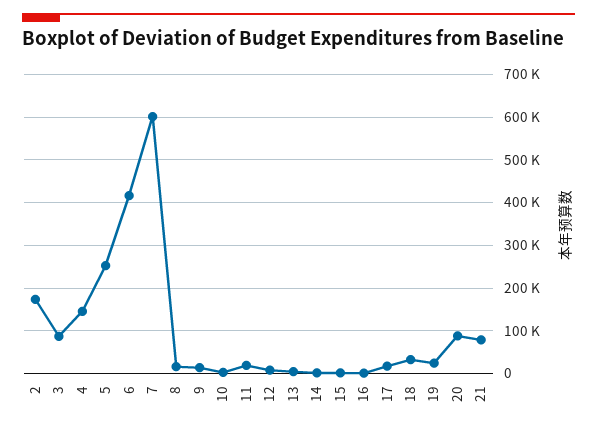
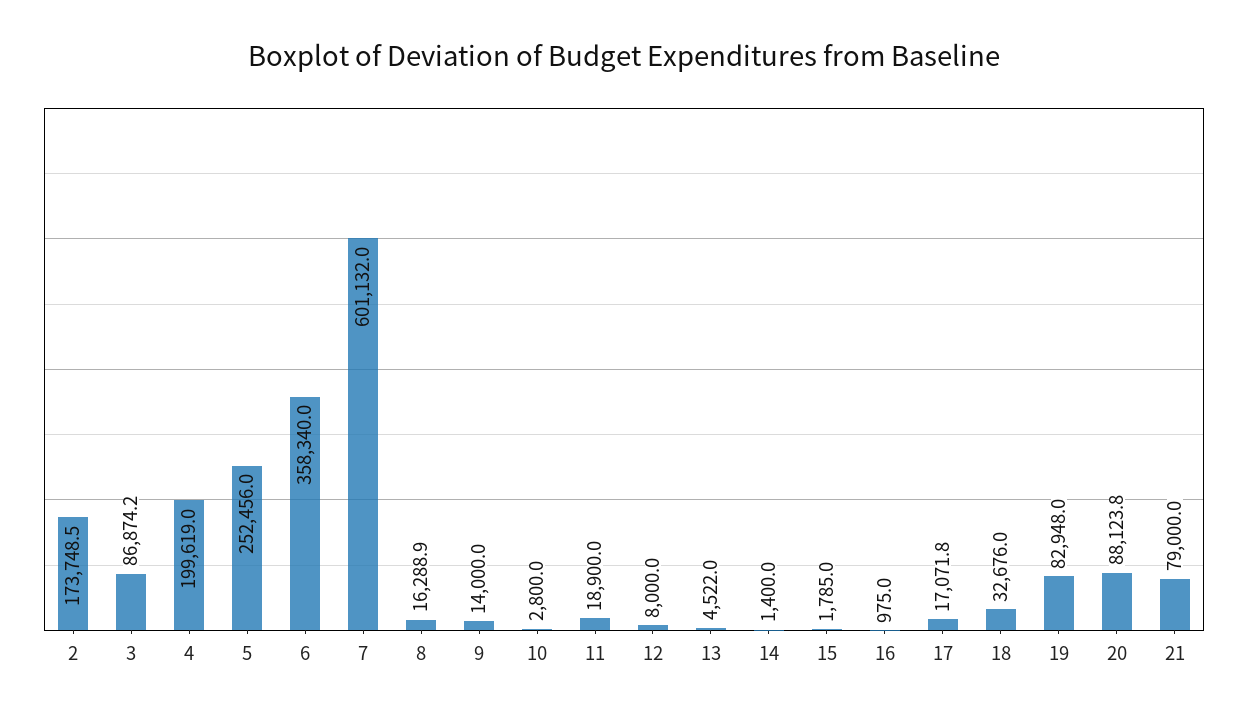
4: 140000 -> 199619
6: 420000 -> 358340
19: 20000 -> 82948

